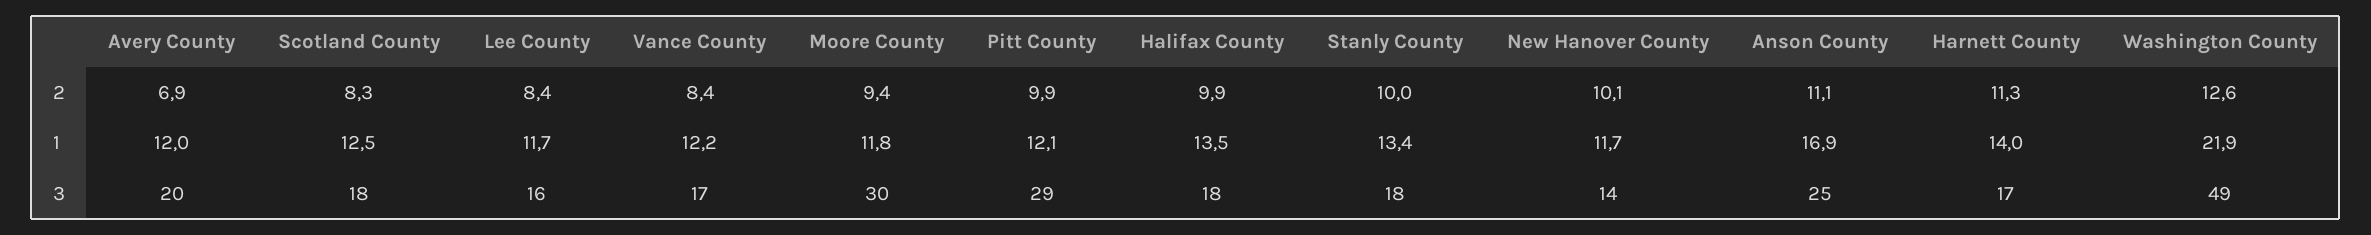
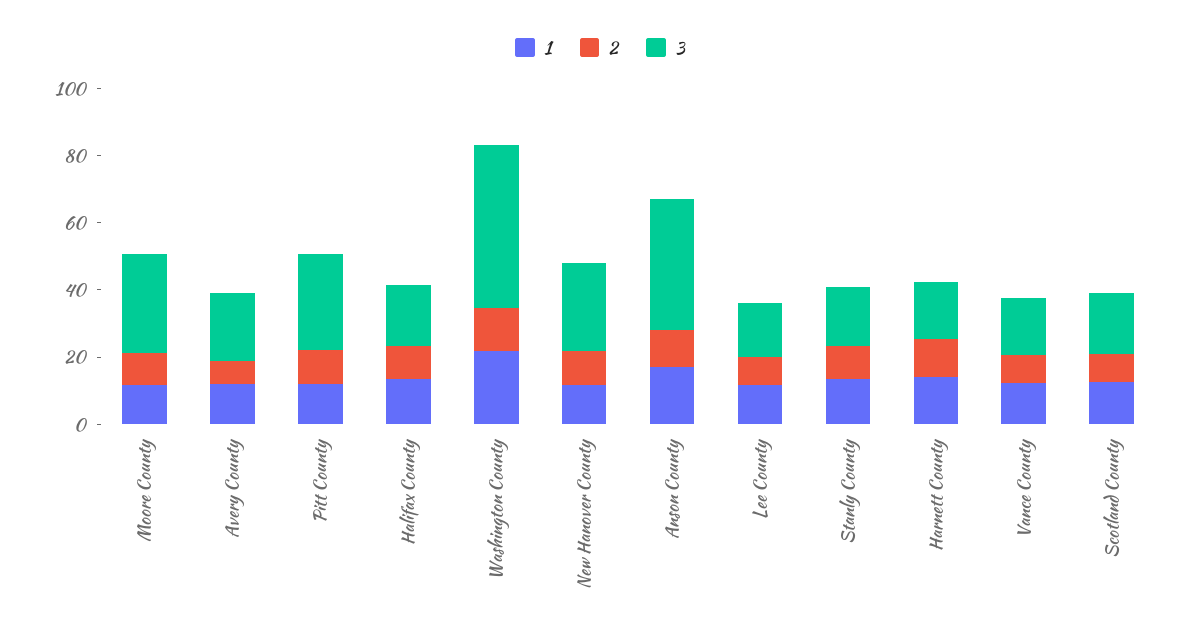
3, New Hanover County: 14 -> 25
3, Anson County: 25 -> 40

